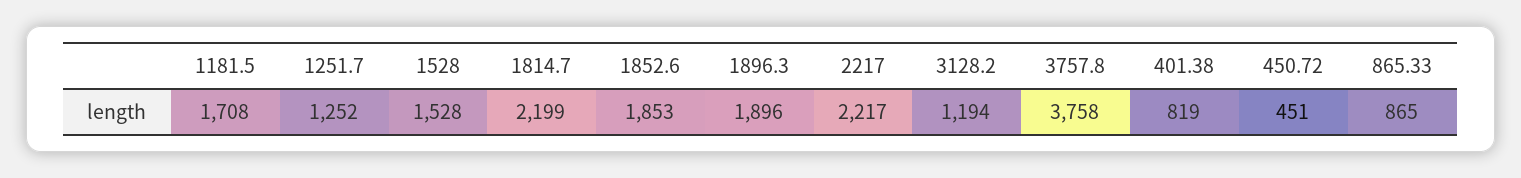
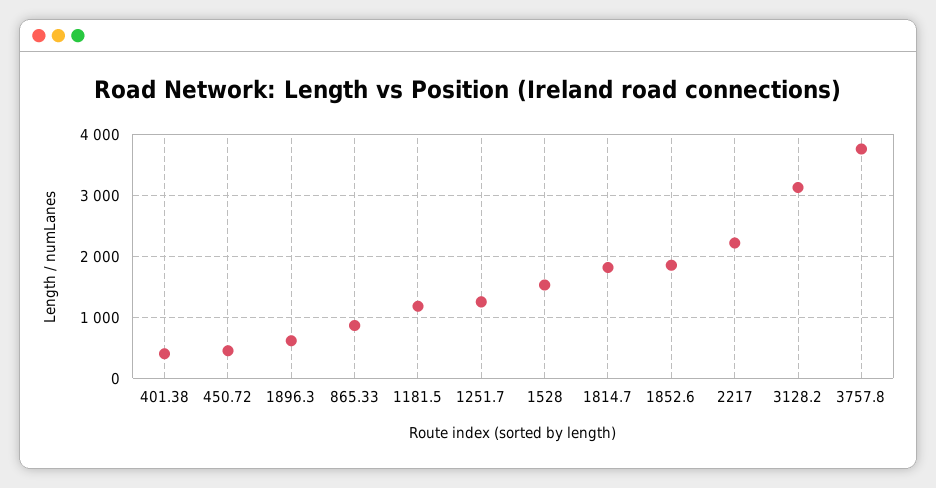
1181.5: 1708 -> 1200
1814.7: 2199 -> 1800
1896.3: 1896 -> 600
3128.2: 1194 -> 3100
401.38: 819 -> 400

